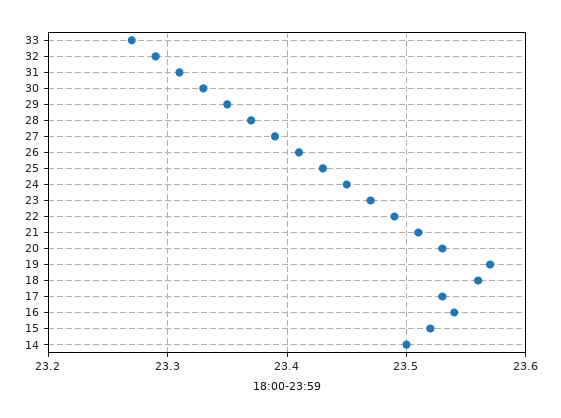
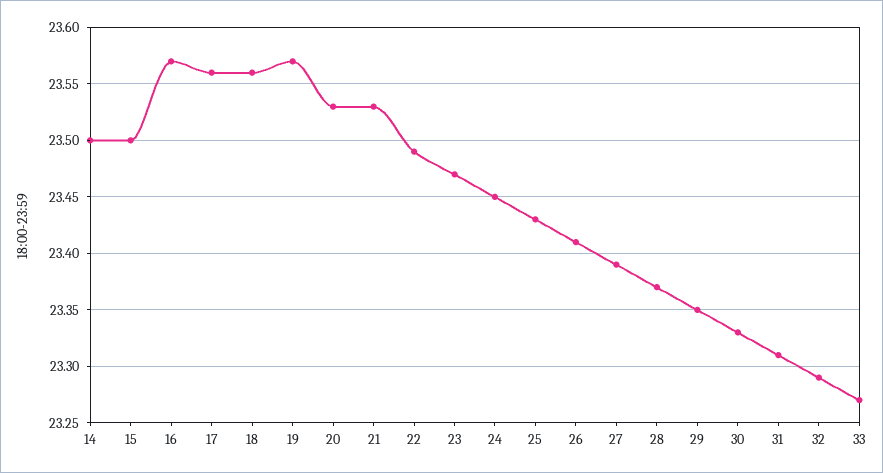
21: 23.51 -> 23.53
17: 23.53 -> 23.56
16: 23.54 -> 23.57
15: 23.52 -> 23.5

